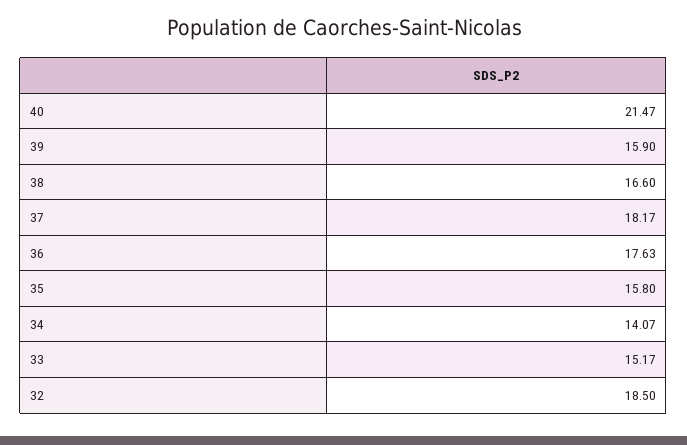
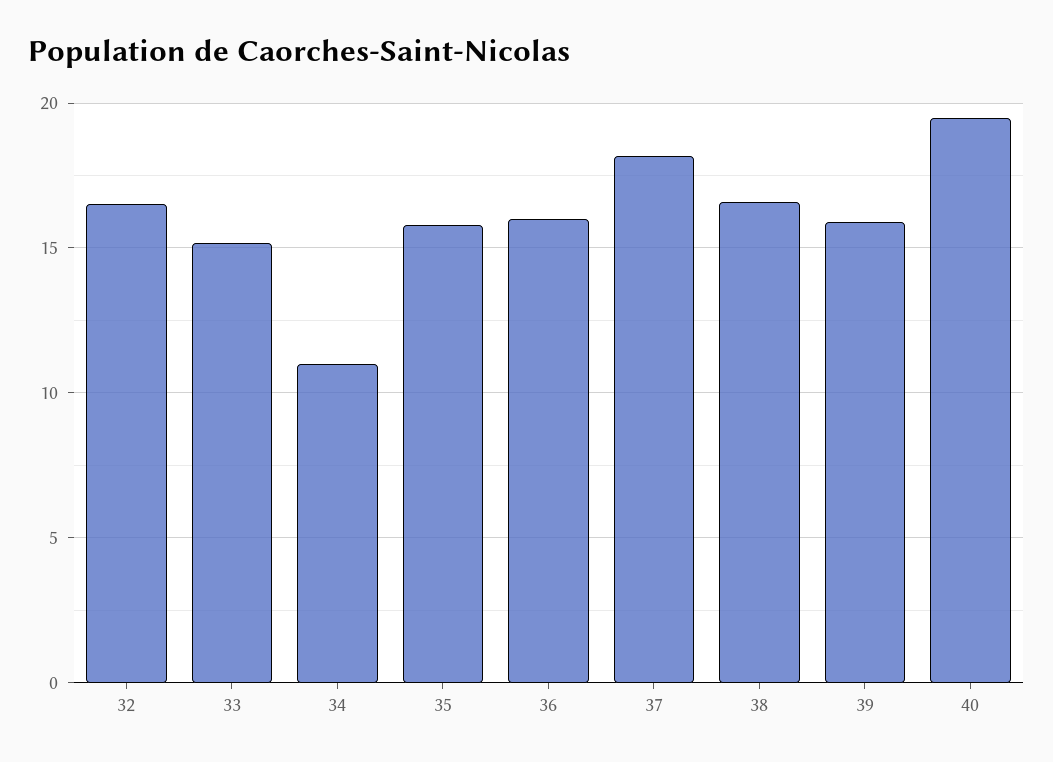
40: 21.47 -> 19.5
36: 17.63 -> 16
34: 14.07 -> 11
32: 18.5 -> 16.5

